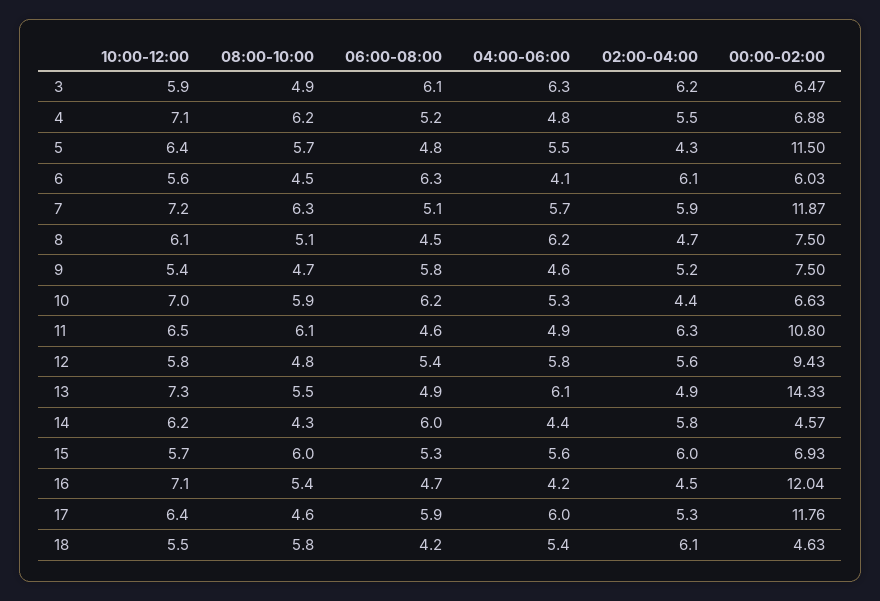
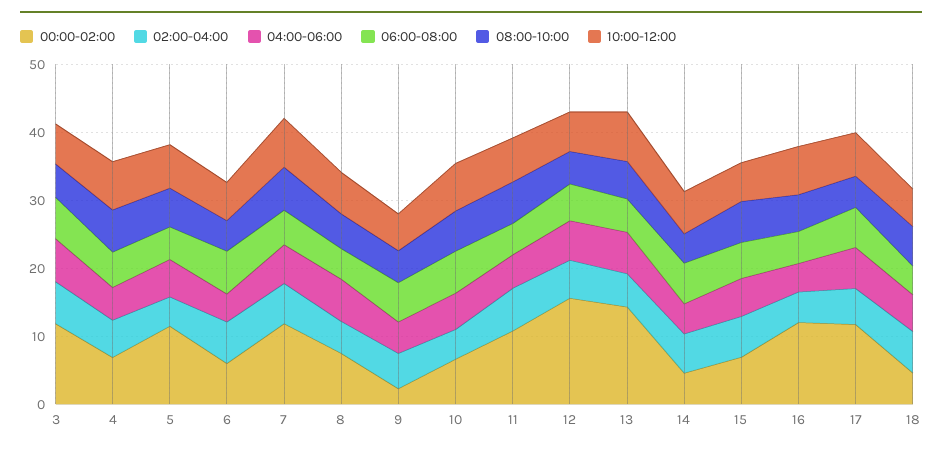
00:00-02:00, 3: 6.47 -> 12
00:00-02:00, 9: 7.5 -> 2
00:00-02:00, 12: 9.43 -> 16

